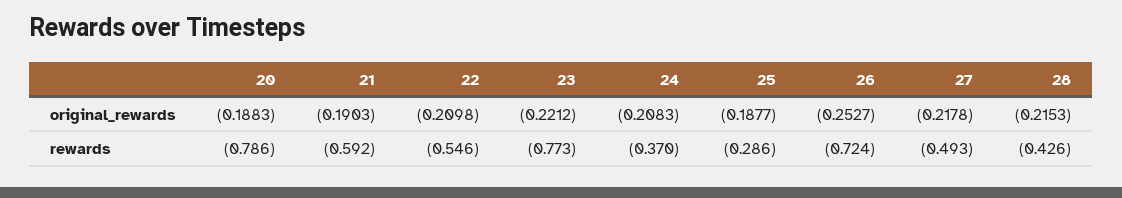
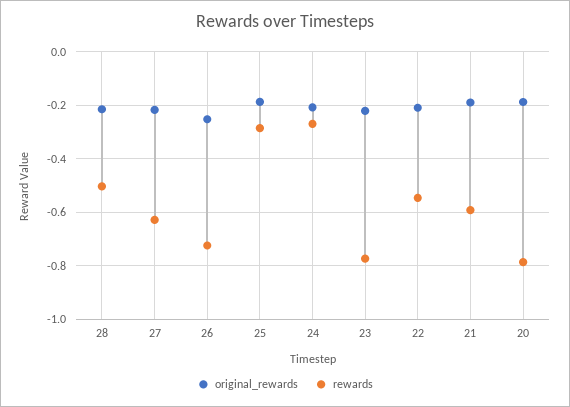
rewards, 24: -0.37 -> -0.275
rewards, 27: -0.493 -> -0.625
rewards, 28: -0.426 -> -0.5

